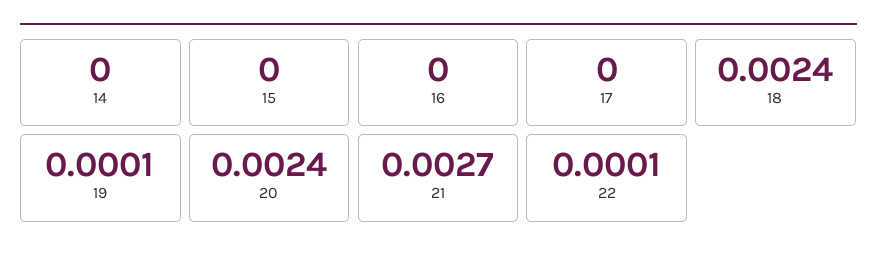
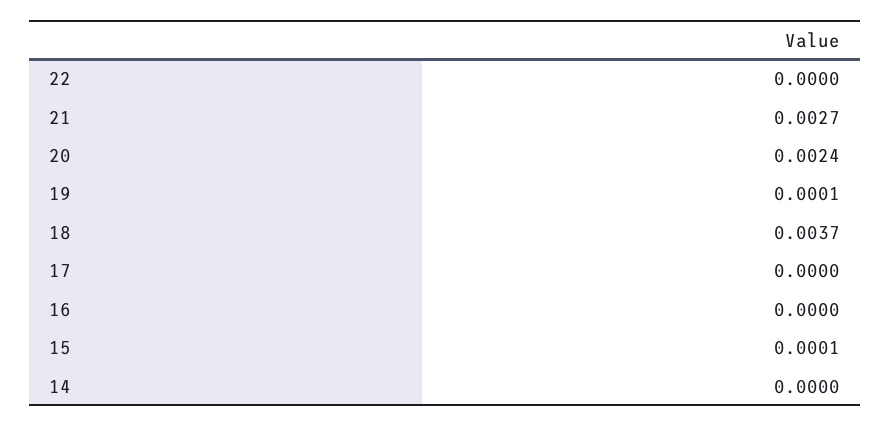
15: 0 -> 0.0001
18: 0.0024 -> 0.0037
22: 0.0001 -> 0

